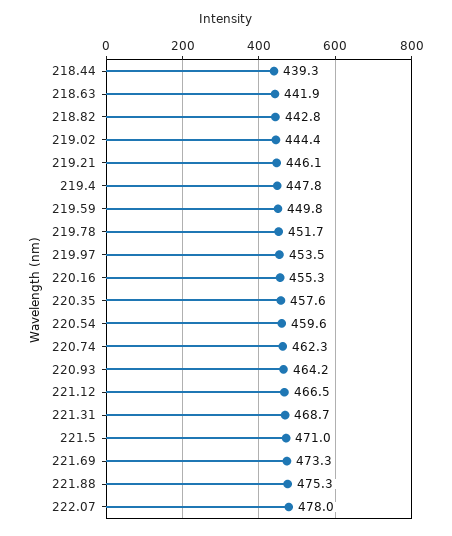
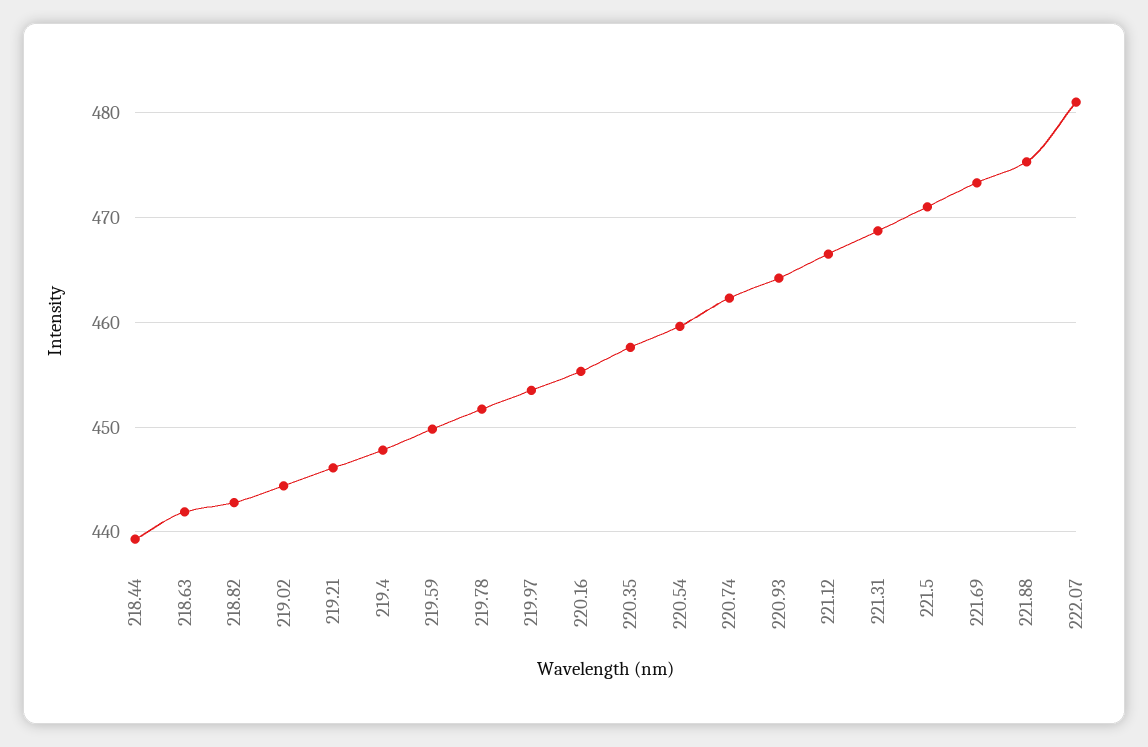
222.07: 478 -> 481

